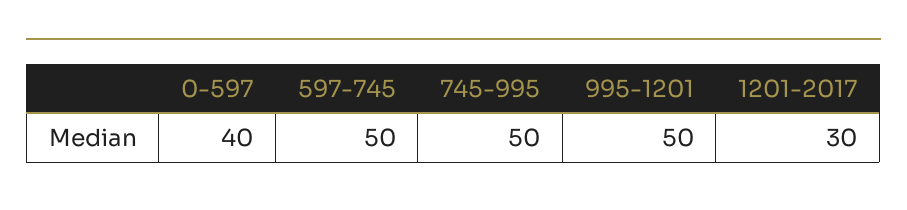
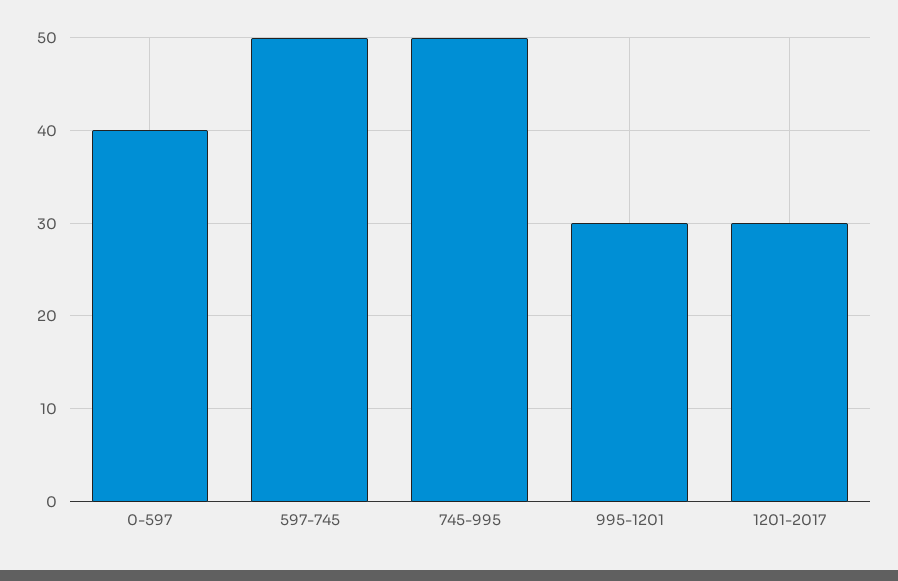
995-1201: 50 -> 30

